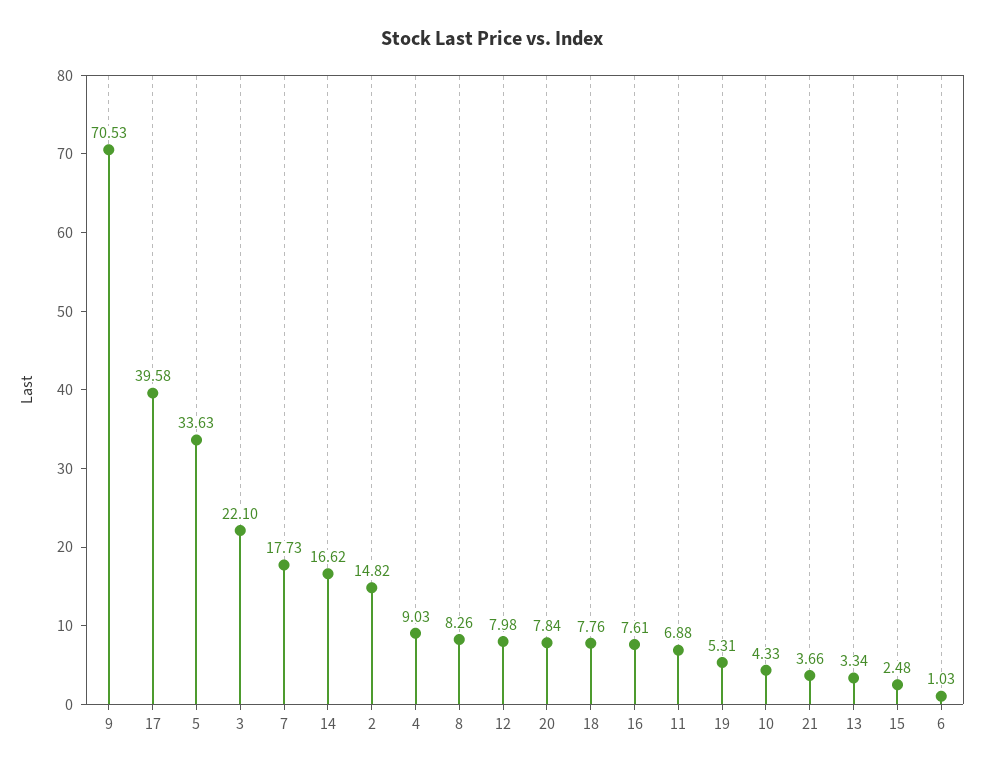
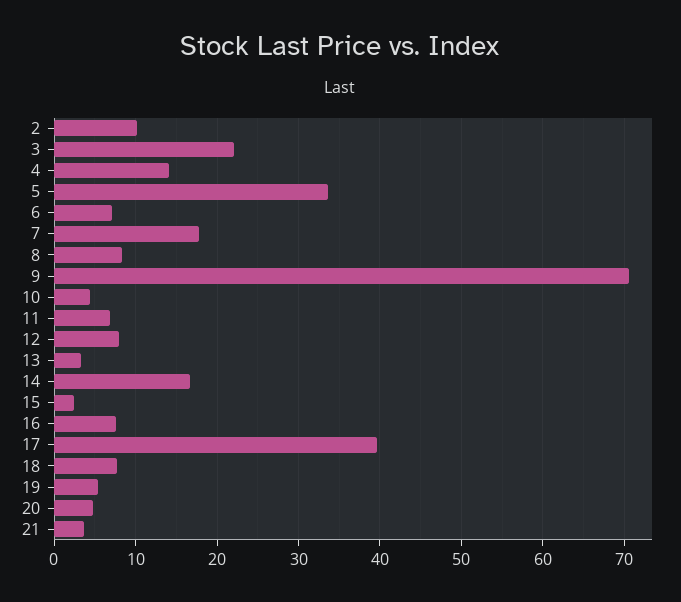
2: 14.82 -> 10
4: 9.03 -> 14
20: 7.84 -> 5
6: 1.03 -> 7

